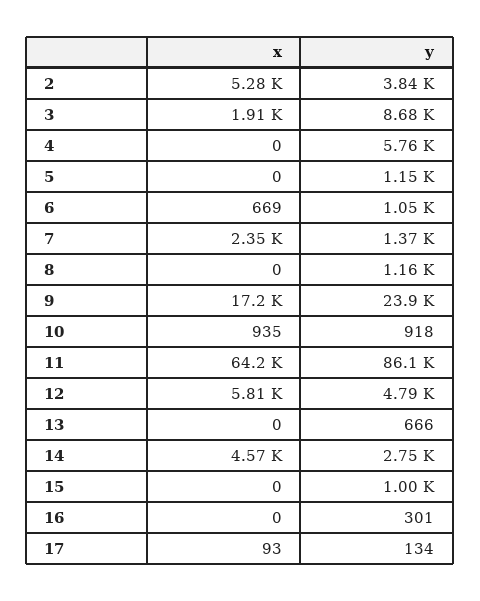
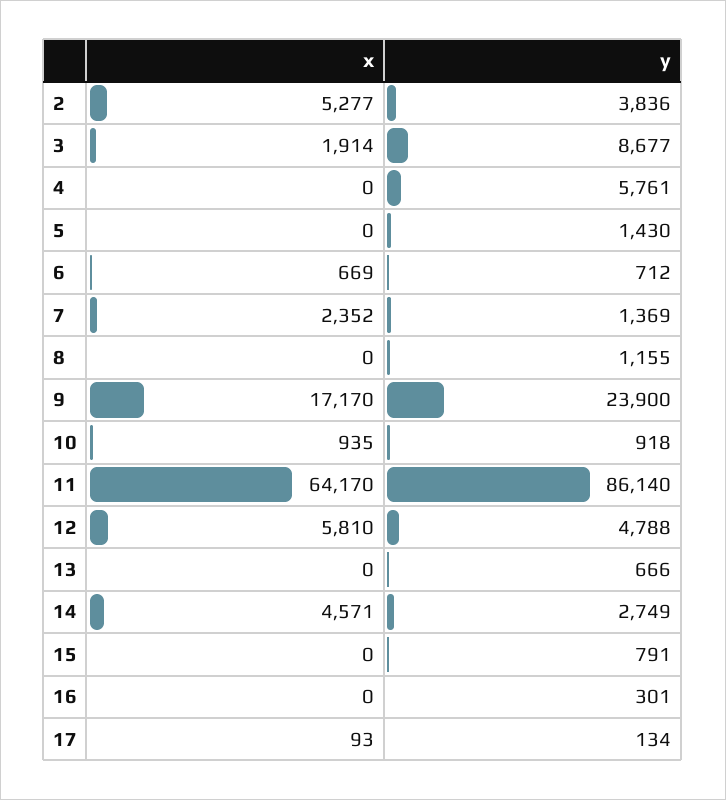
y, 5: 1150 -> 1430
y, 6: 1050 -> 712
y, 15: 1000 -> 791

